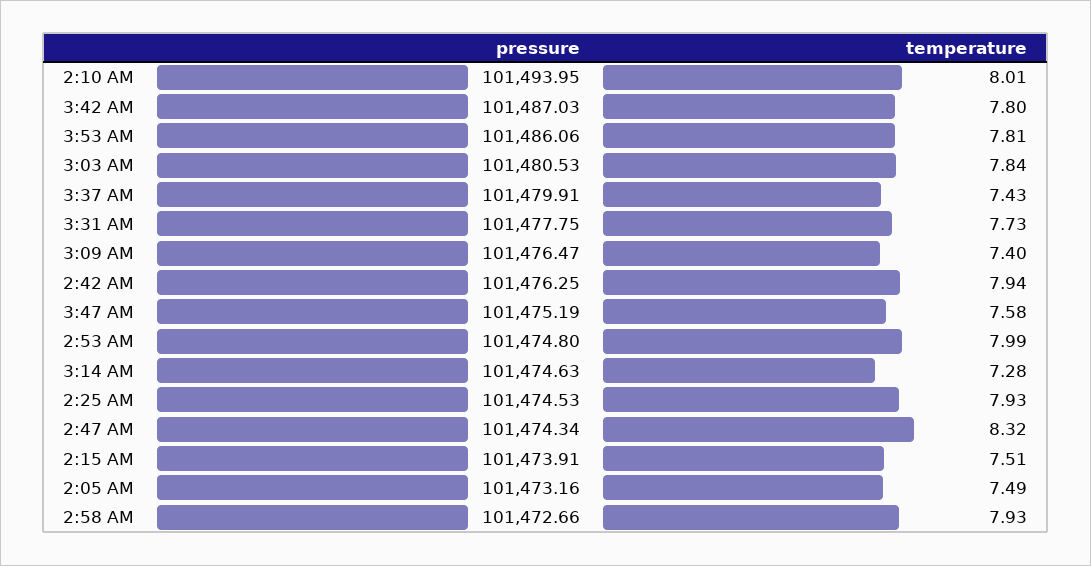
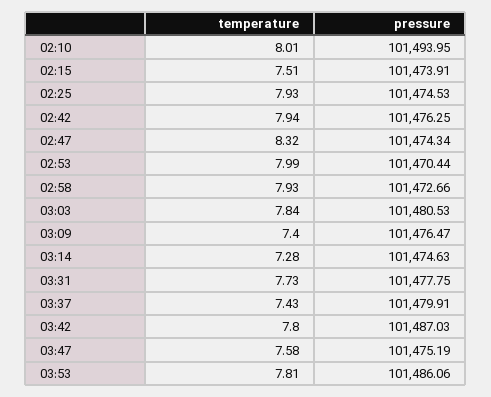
pressure, 2:53 AM: 101474.8 -> 101470.44
pressure, 2:05 AM: 101473.16 -> none
temperature, 2:05 AM: 7.49 -> none

